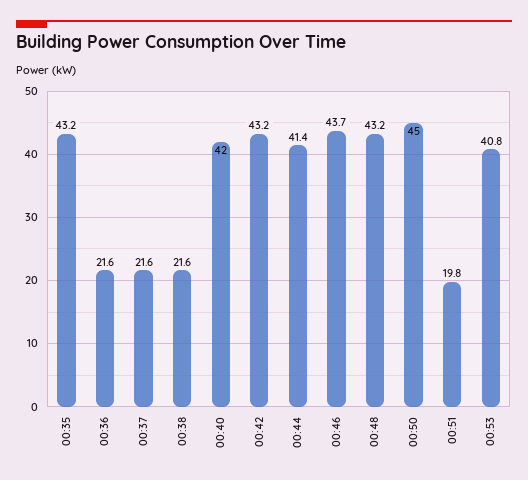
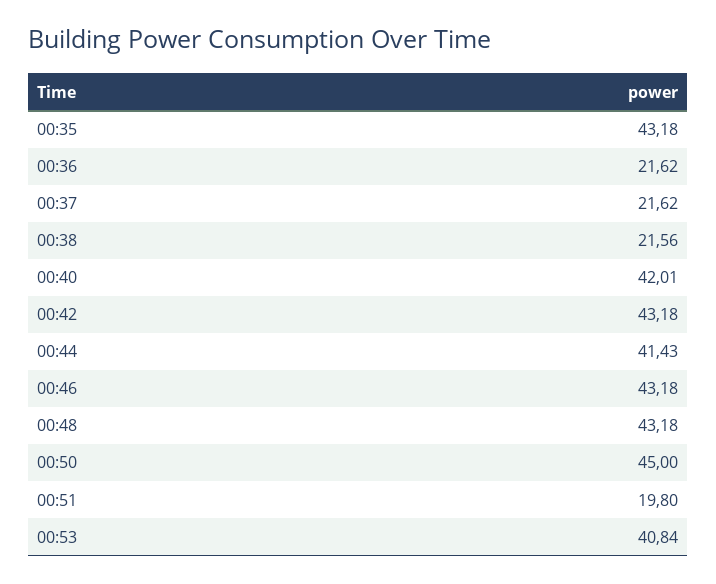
00:46: 43.7 -> 43.18

